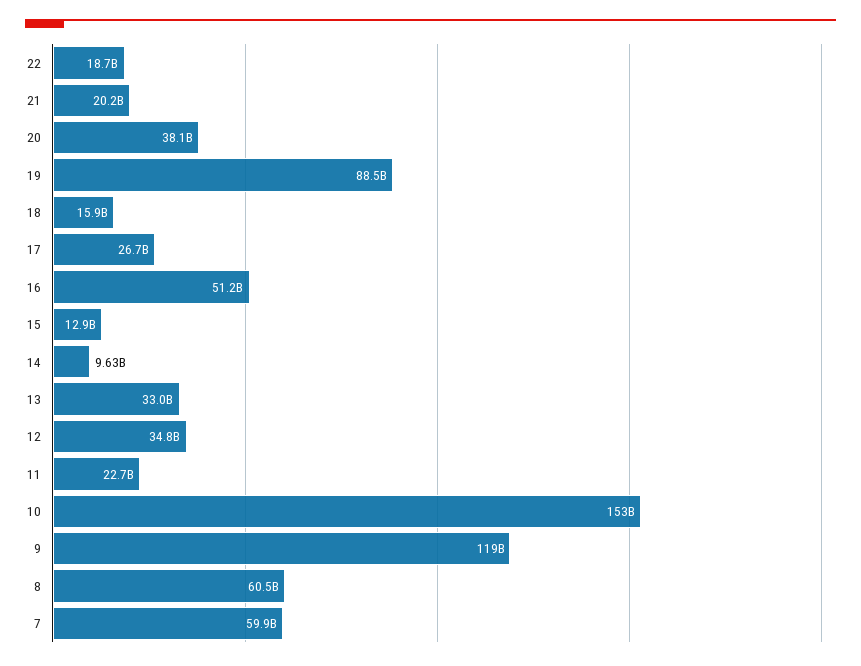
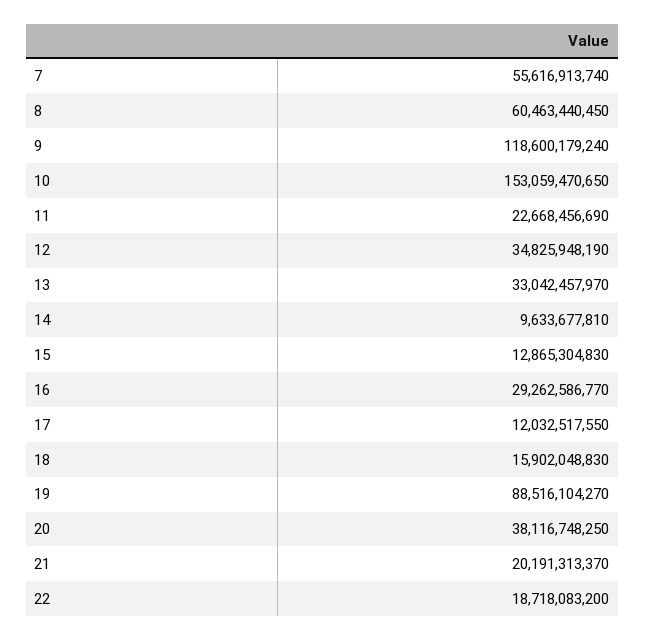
17: 26700000000 -> 12032517550
16: 51200000000 -> 29262586770
7: 59900000000 -> 55616913740

